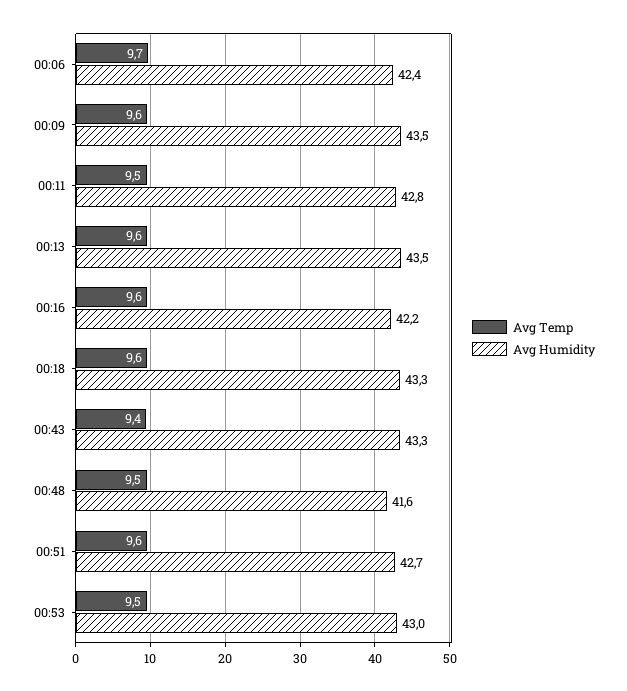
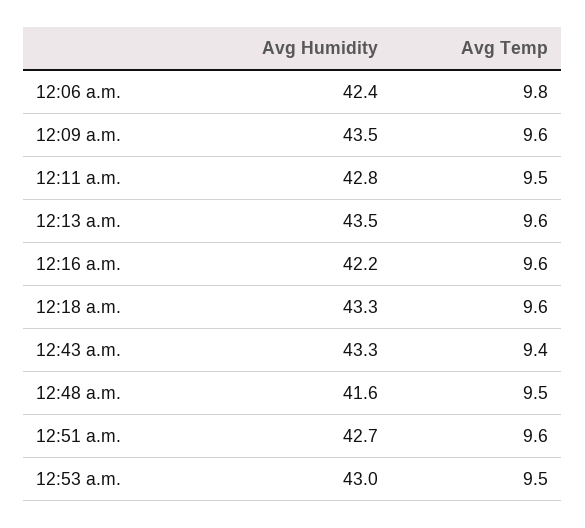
Avg Temp, 00:06: 9.7 -> 9.8

